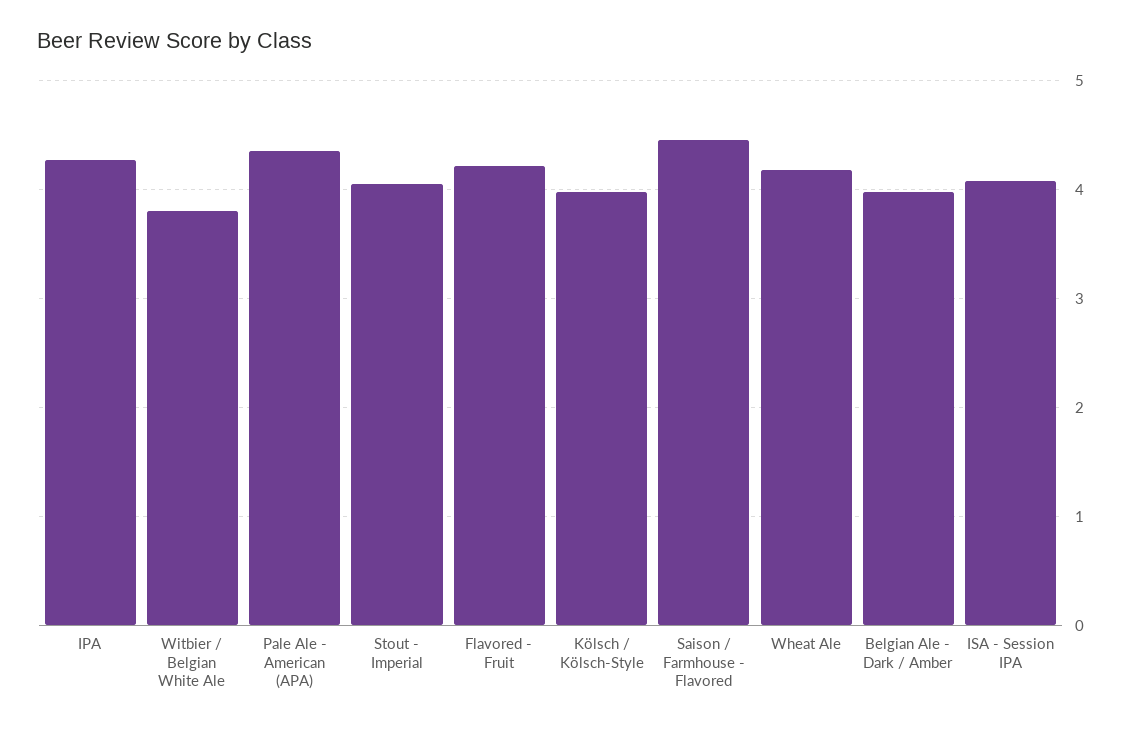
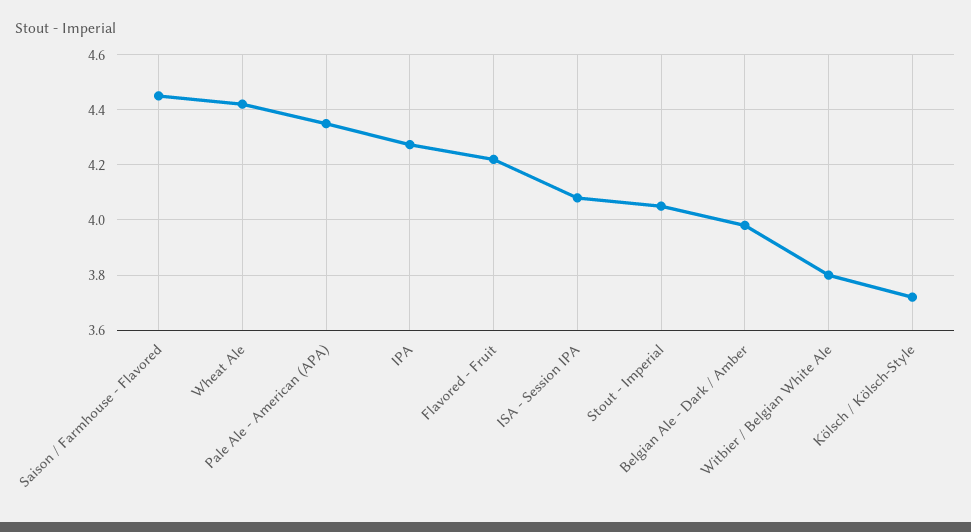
Kölsch / Kölsch-Style: 4 -> 3.725
Wheat Ale: 4.2 -> 4.425

